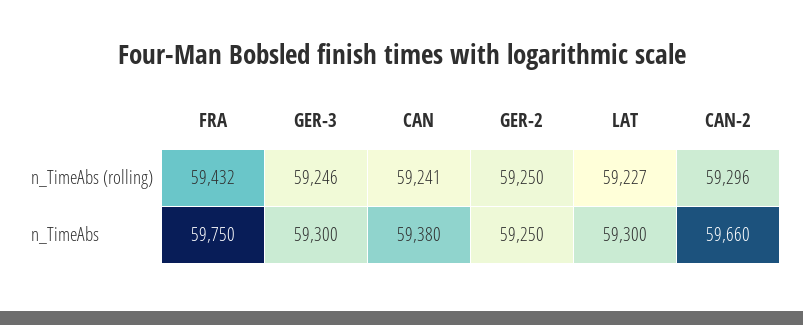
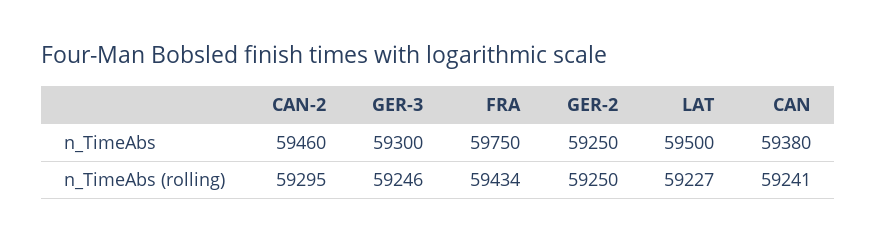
FRA, n_TimeAbs (rolling): 59432 -> 59434
CAN-2, n_TimeAbs (rolling): 59296 -> 59295
LAT, n_TimeAbs: 59300 -> 59500
CAN-2, n_TimeAbs: 59660 -> 59460

